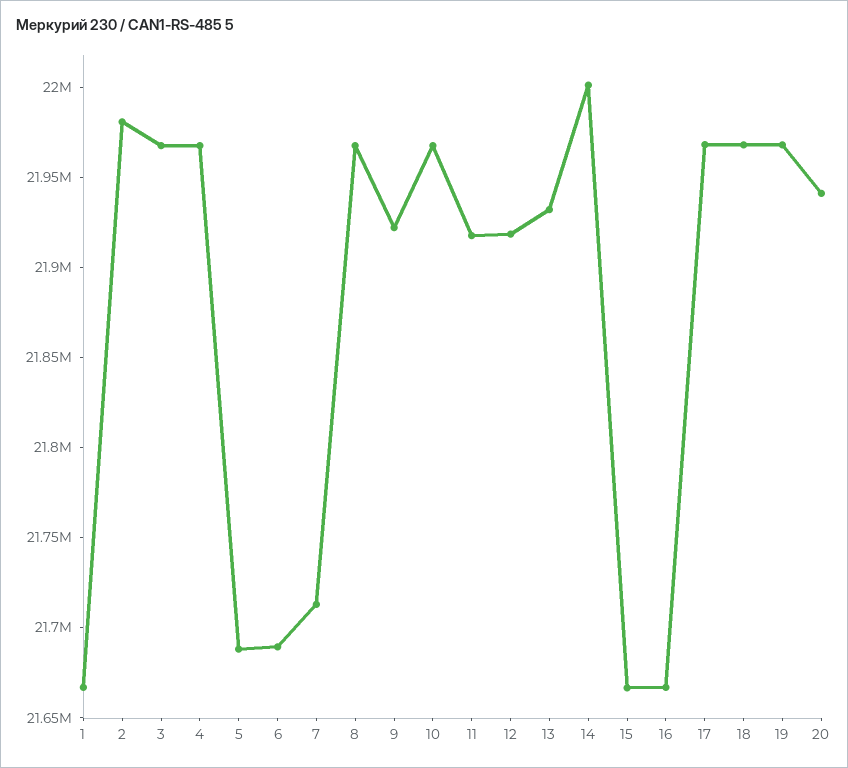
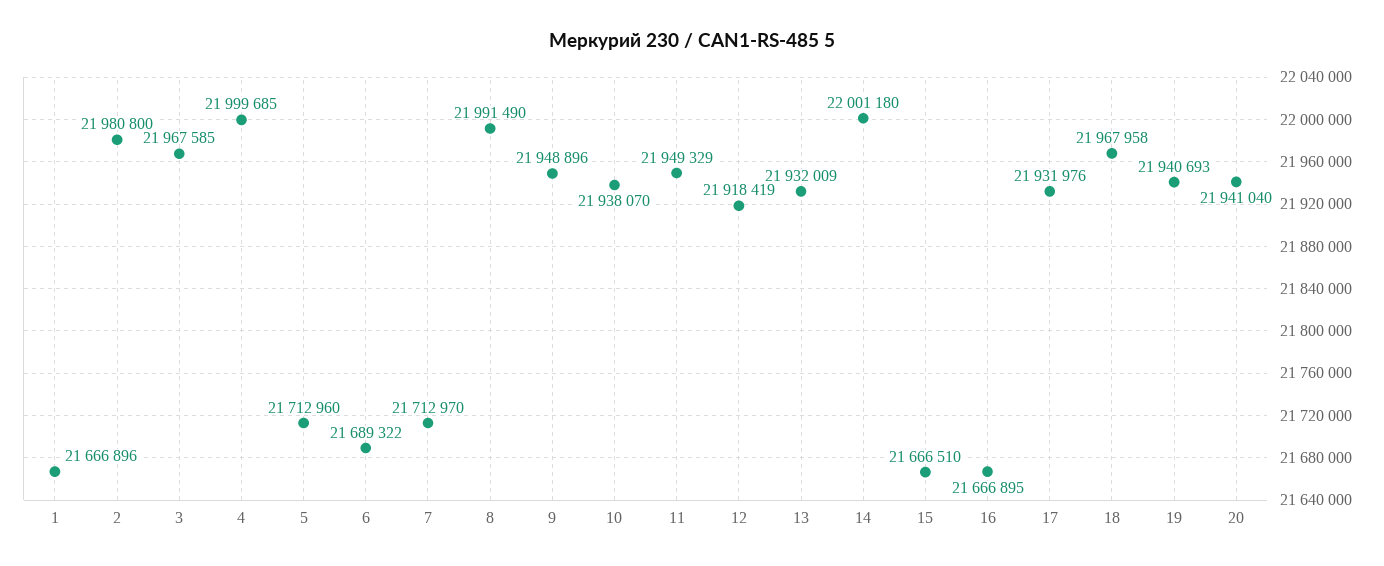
4: 21970000 -> 21999685
5: 21690000 -> 21712960
8: 21970000 -> 21991490
9: 21920000 -> 21948896
10: 21970000 -> 21938070
11: 21920000 -> 21949329
17: 21970000 -> 21931976
19: 21970000 -> 21940693

